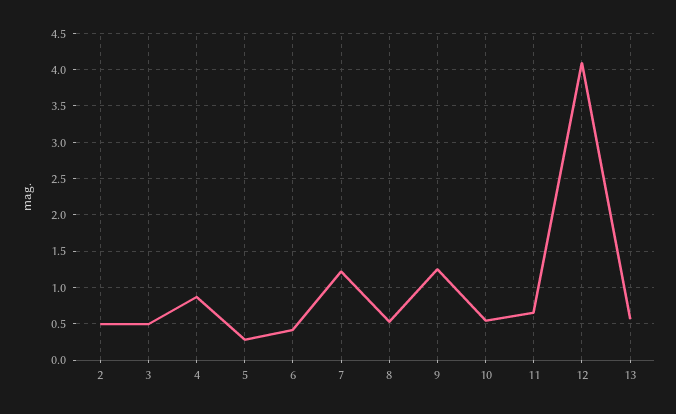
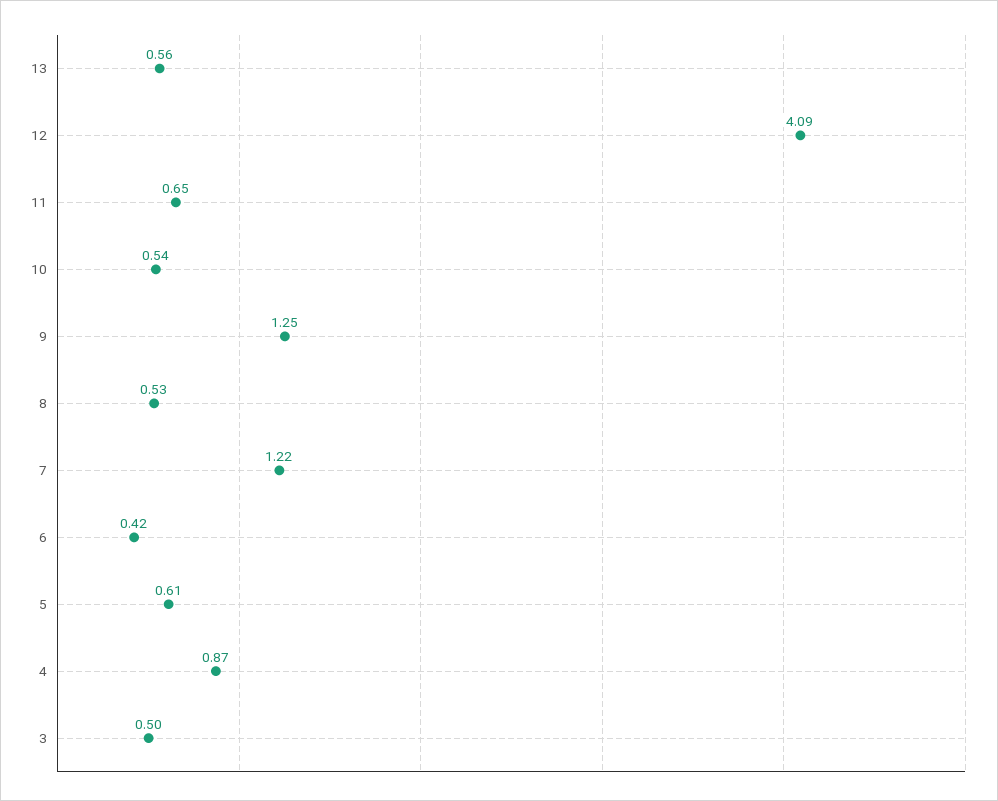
2: 0.5 -> none
5: 0.3 -> 0.61

